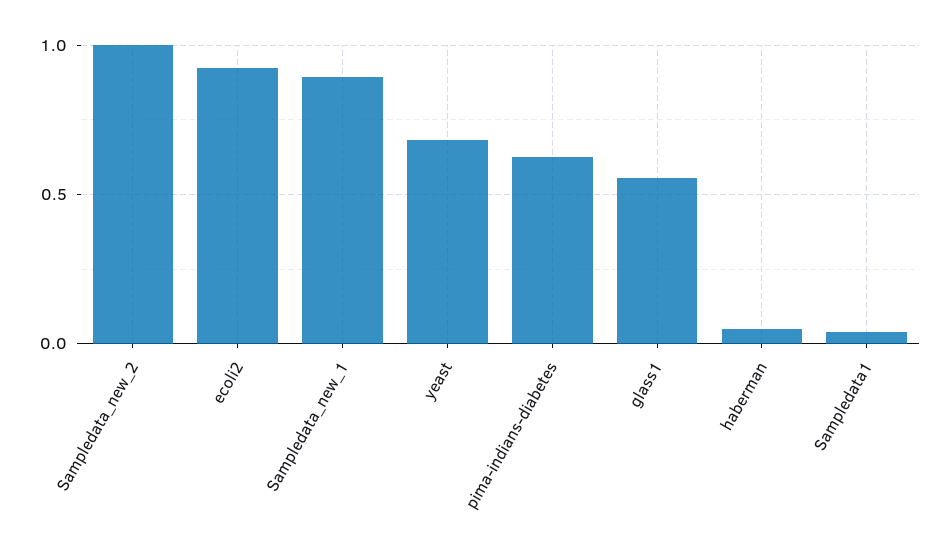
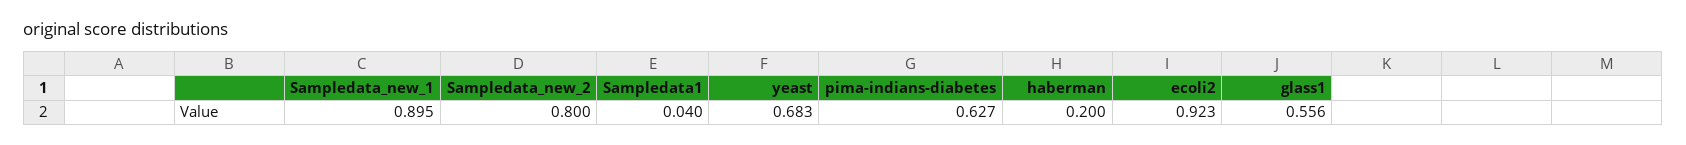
Sampledata_new_2: 1 -> 0.8
haberman: 0.05 -> 0.2

